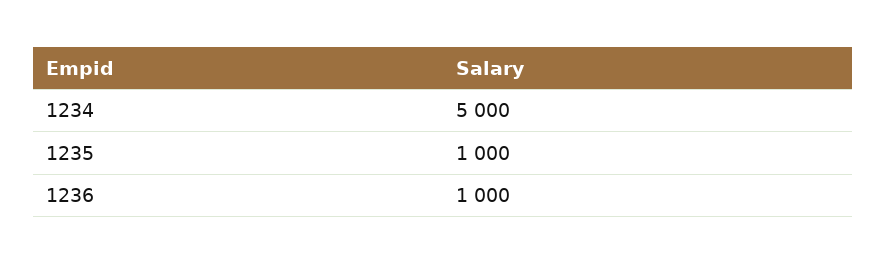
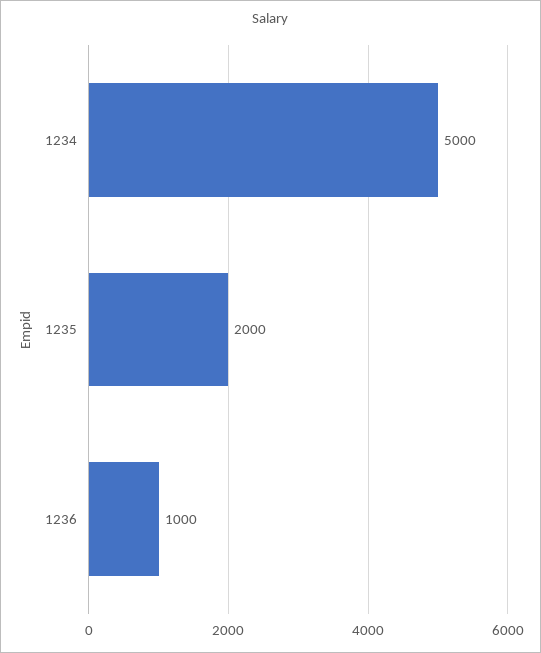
1235: 1000 -> 2000

